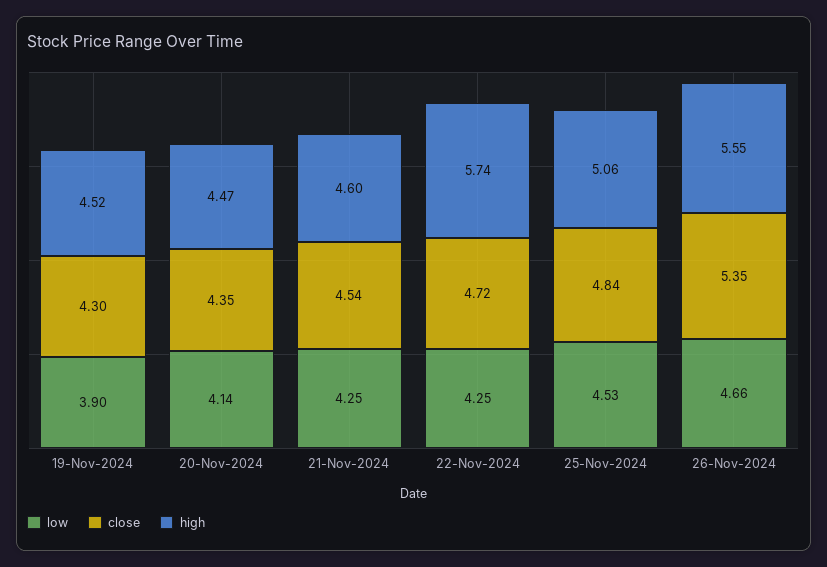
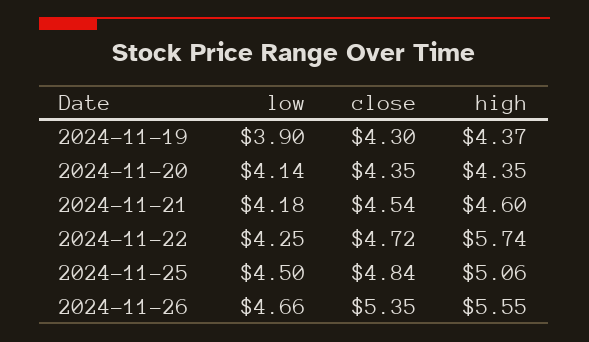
high, 19-Nov-2024: 4.52 -> 4.37
high, 20-Nov-2024: 4.47 -> 4.35
low, 21-Nov-2024: 4.25 -> 4.18
low, 25-Nov-2024: 4.53 -> 4.5

